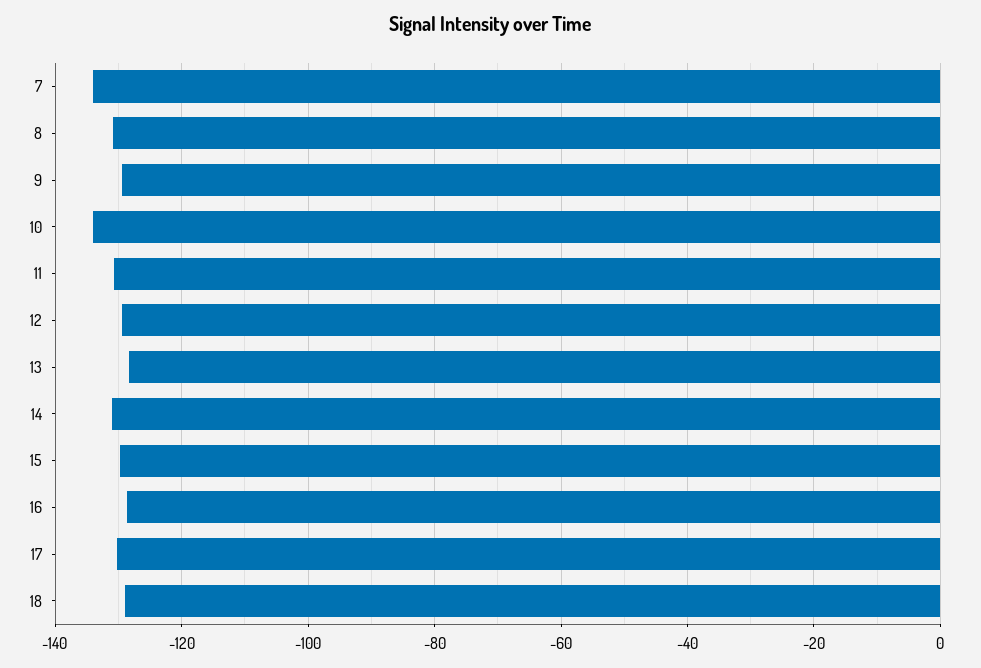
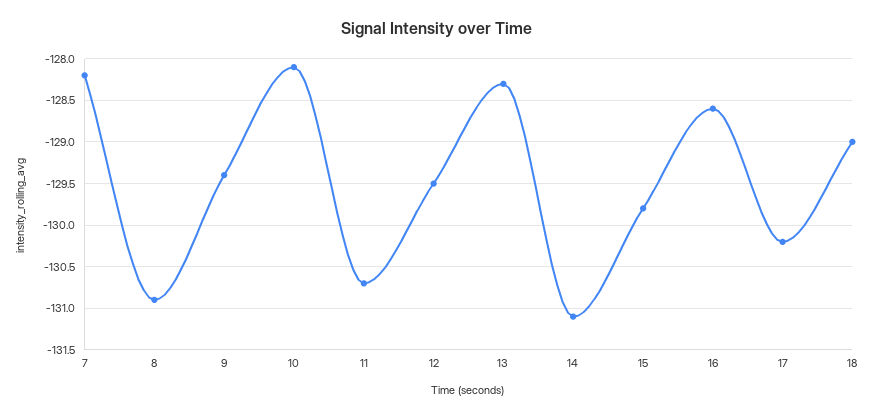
7: -134 -> -128.2
10: -134 -> -128.1

